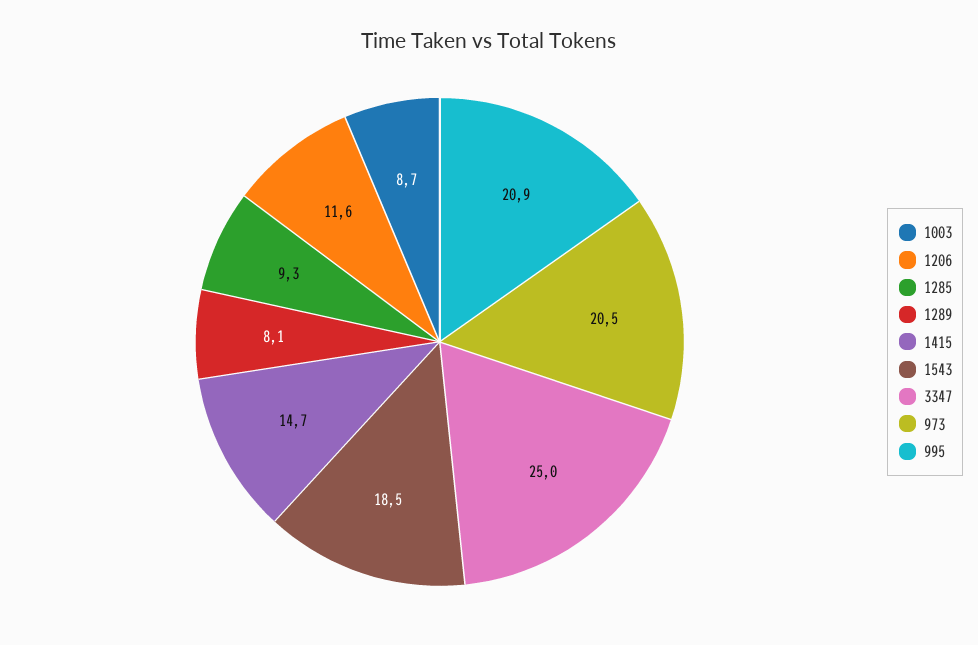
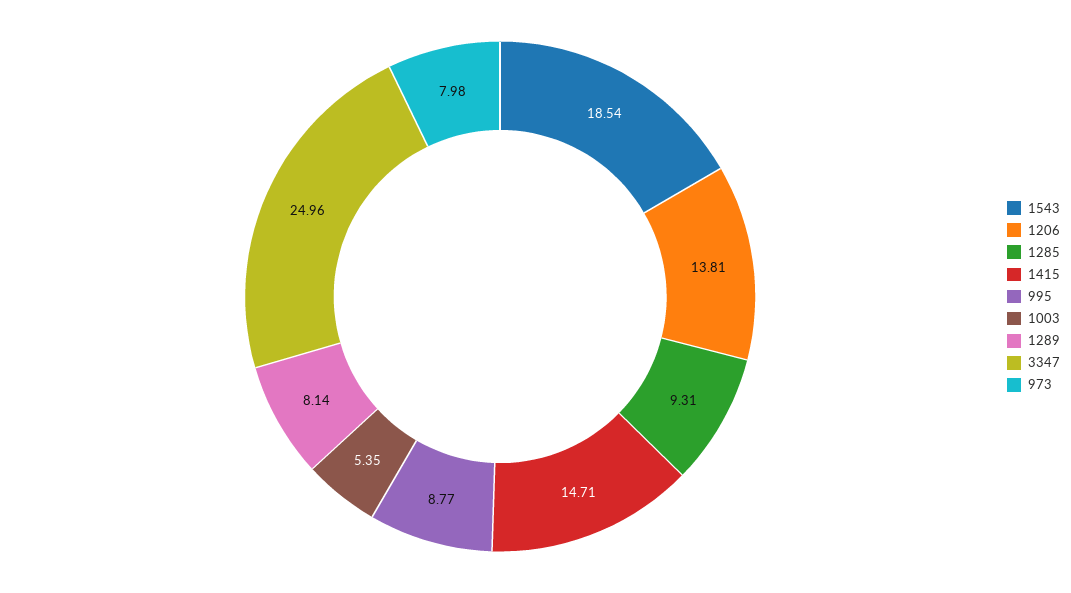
1003: 8.7 -> 5.35
1206: 11.6 -> 13.81
973: 20.5 -> 7.98
995: 20.9 -> 8.77

